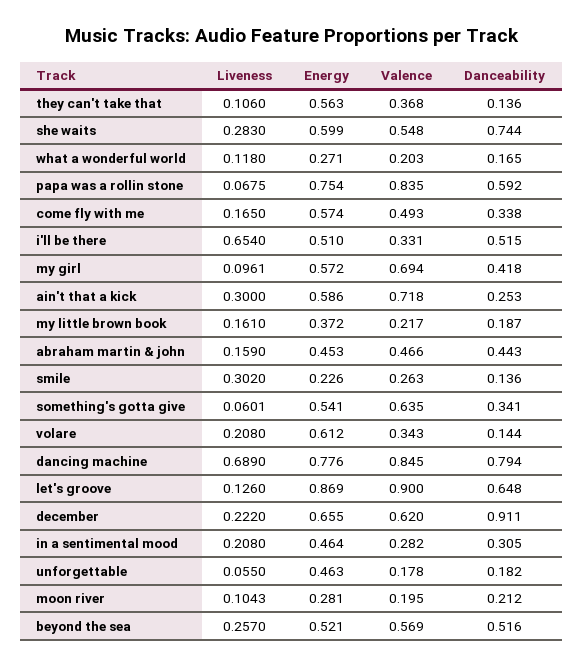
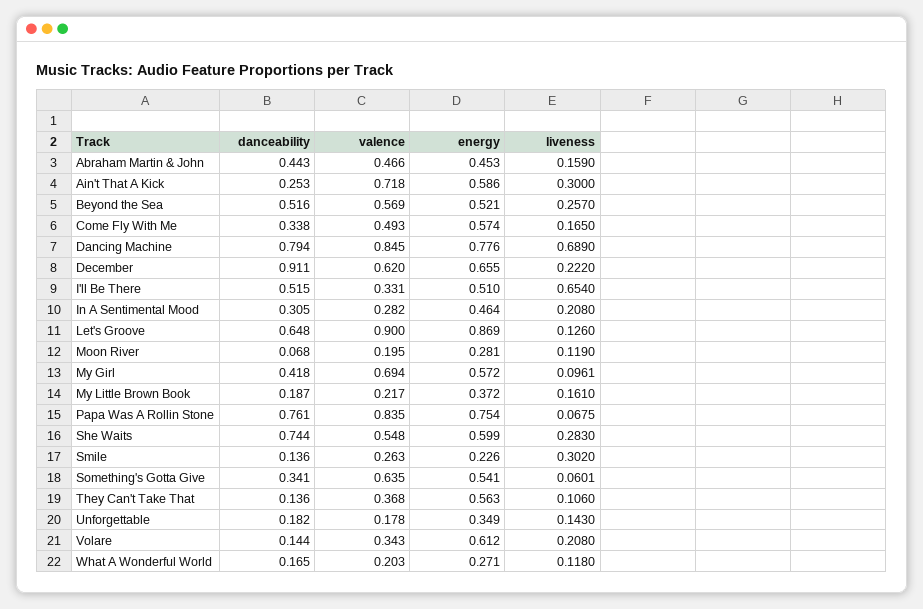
Danceability, papa was a rollin stone: 0.592 -> 0.761
Liveness, unforgettable: 0.055 -> 0.143
Energy, unforgettable: 0.463 -> 0.349
Liveness, moon river: 0.1043 -> 0.119
Danceability, moon river: 0.212 -> 0.068

